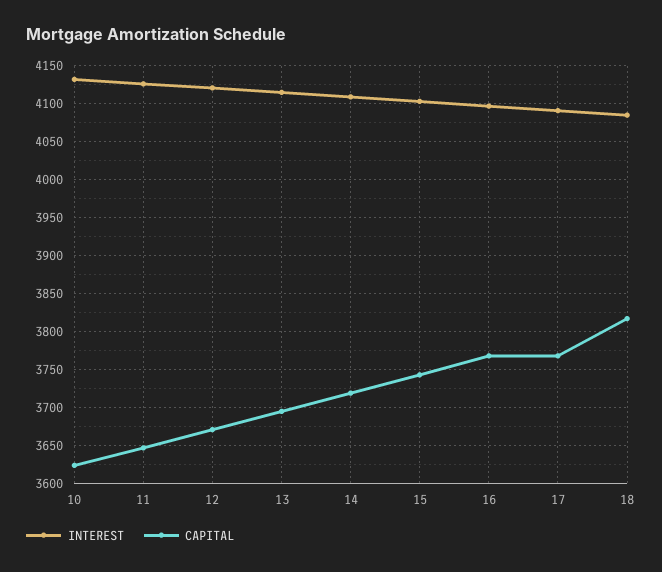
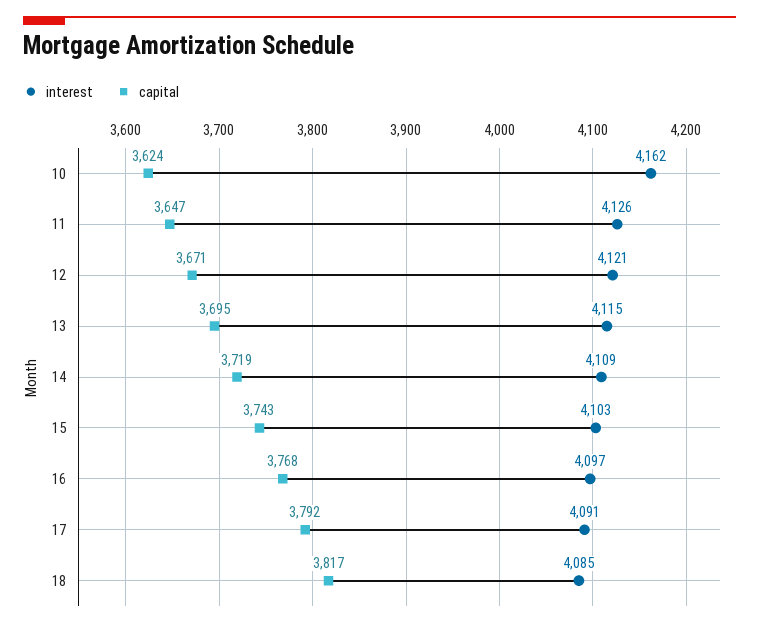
INTEREST, 10: 4130 -> 4162
CAPITAL, 17: 3770 -> 3792

